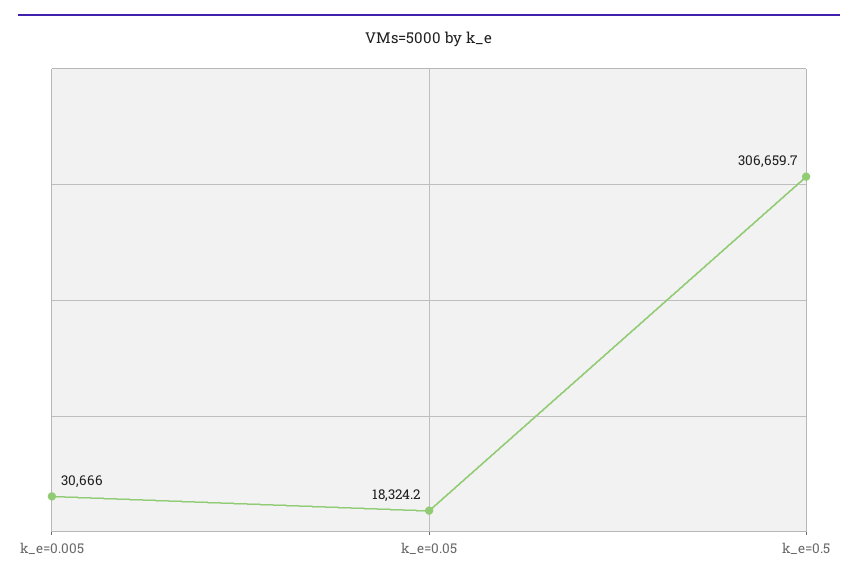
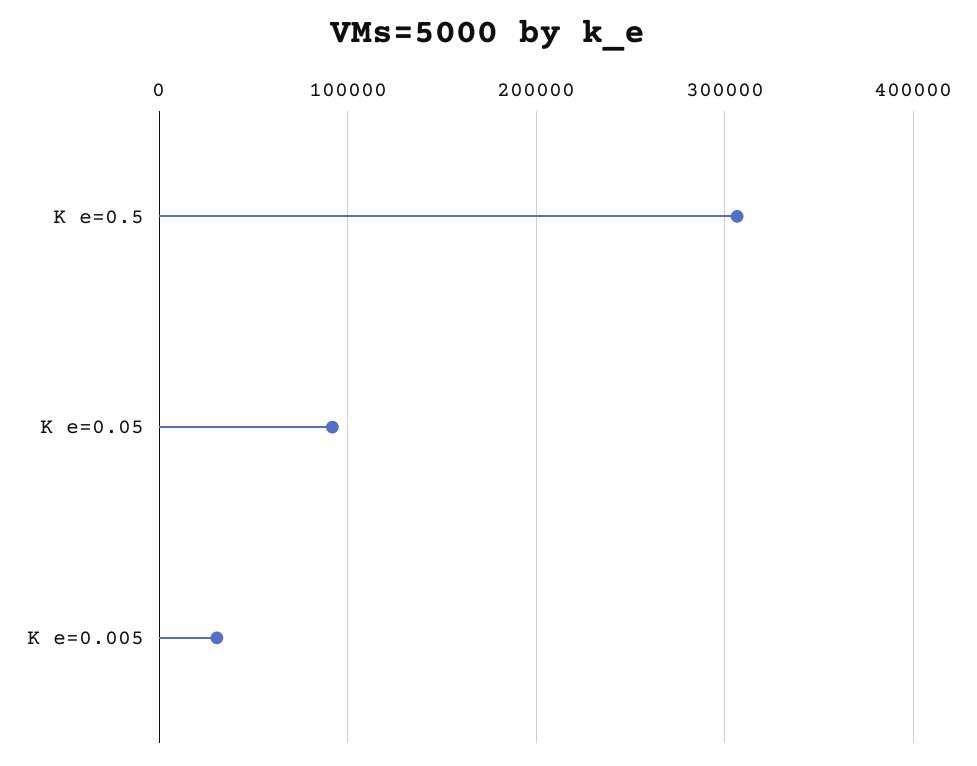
k_e=0.05: 18324.2 -> 90000

